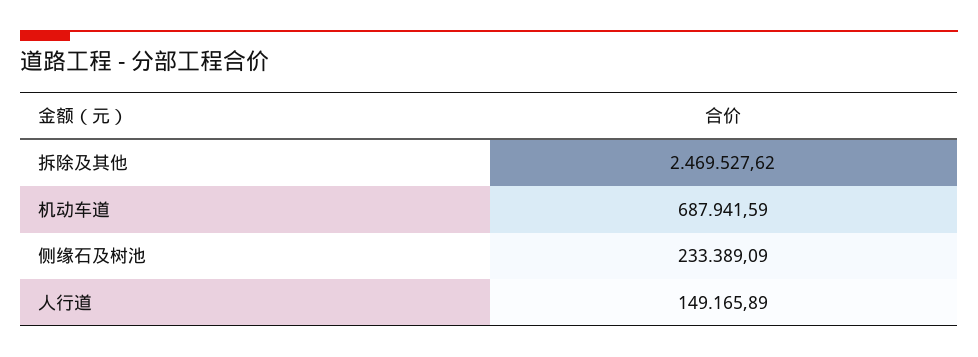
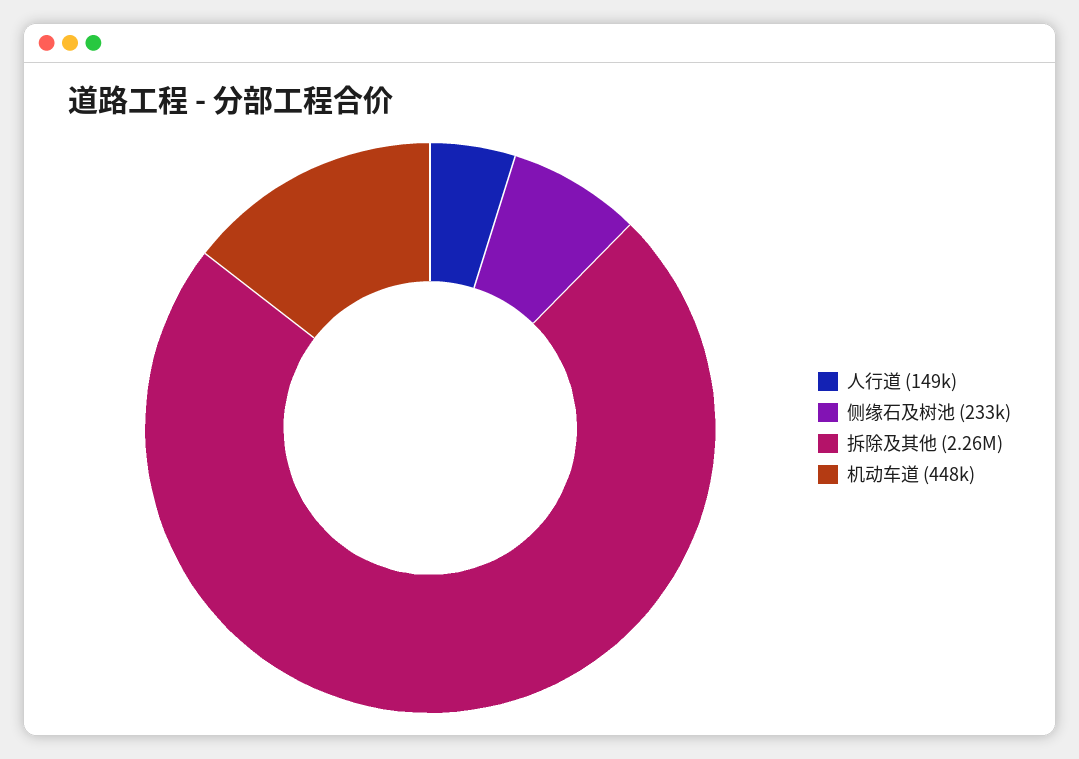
拆除及其他: 2469527.62 -> 2260000
机动车道: 687941.59 -> 448000

